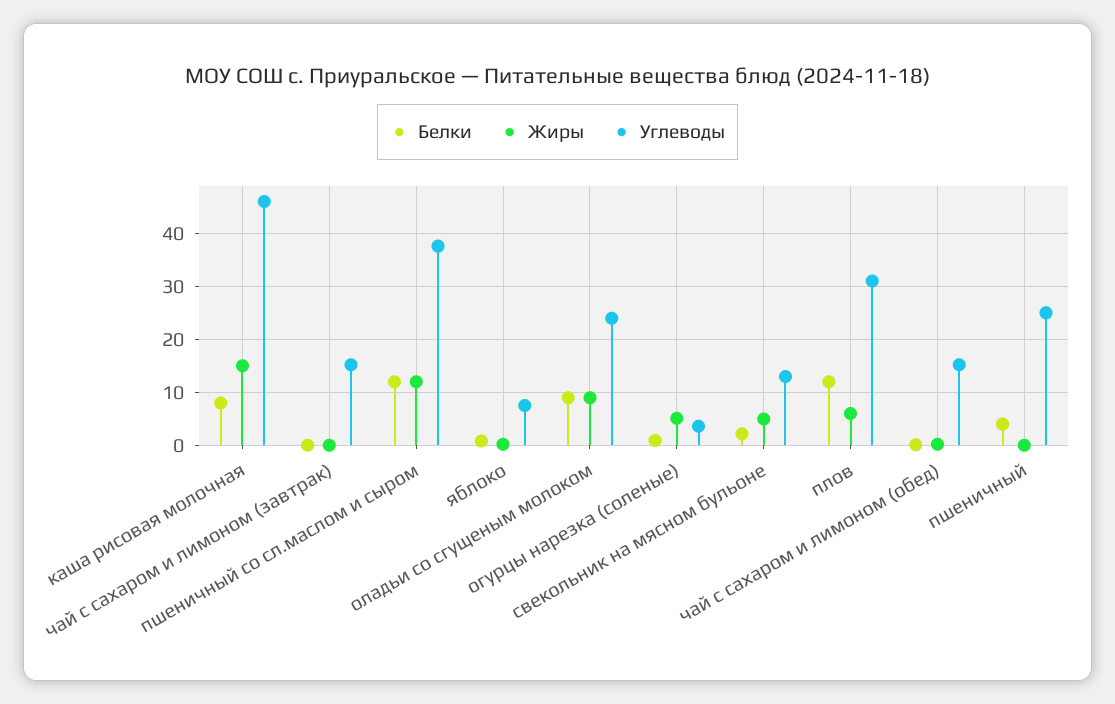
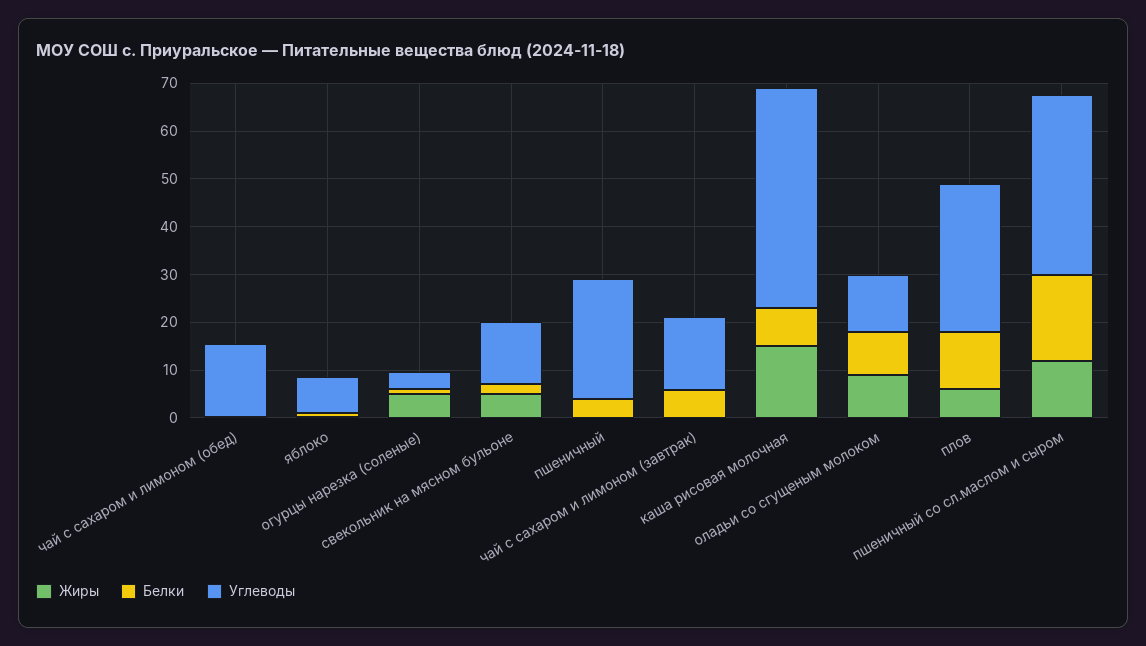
Белки, чай с сахаром и лимоном (завтрак): 0 -> 6
Белки, пшеничный со сл.маслом и сыром: 12 -> 18
Углеводы, оладьи со сгущеным молоком: 24 -> 12

